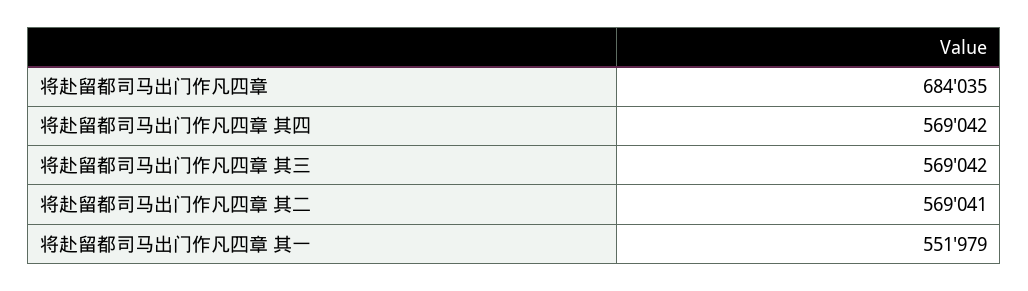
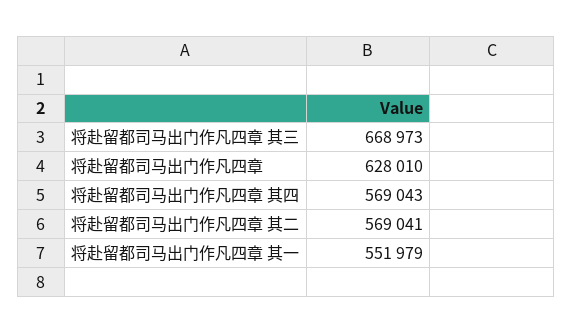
将赴留都司马出门作凡四章: 684035 -> 628010
将赴留都司马出门作凡四章 其四: 569042 -> 569043
将赴留都司马出门作凡四章 其三: 569042 -> 668973

